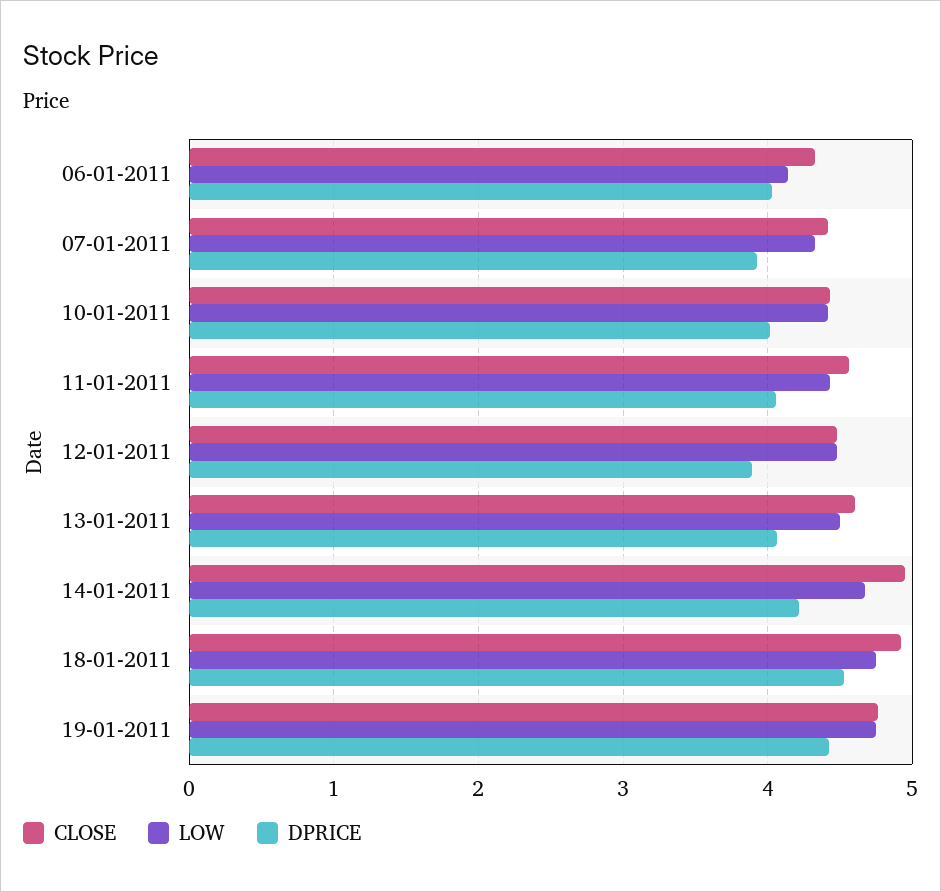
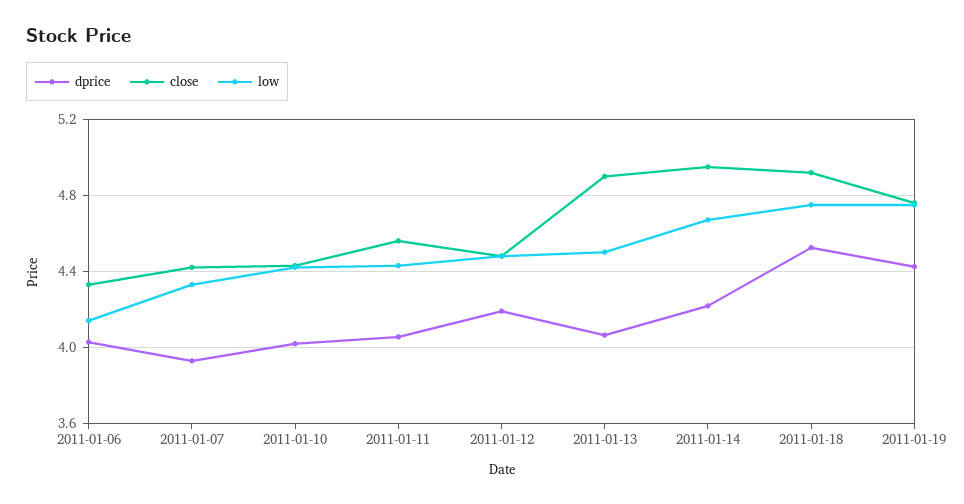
DPRICE, 12-01-2011: 3.9 -> 4.2
CLOSE, 13-01-2011: 4.6 -> 4.9

